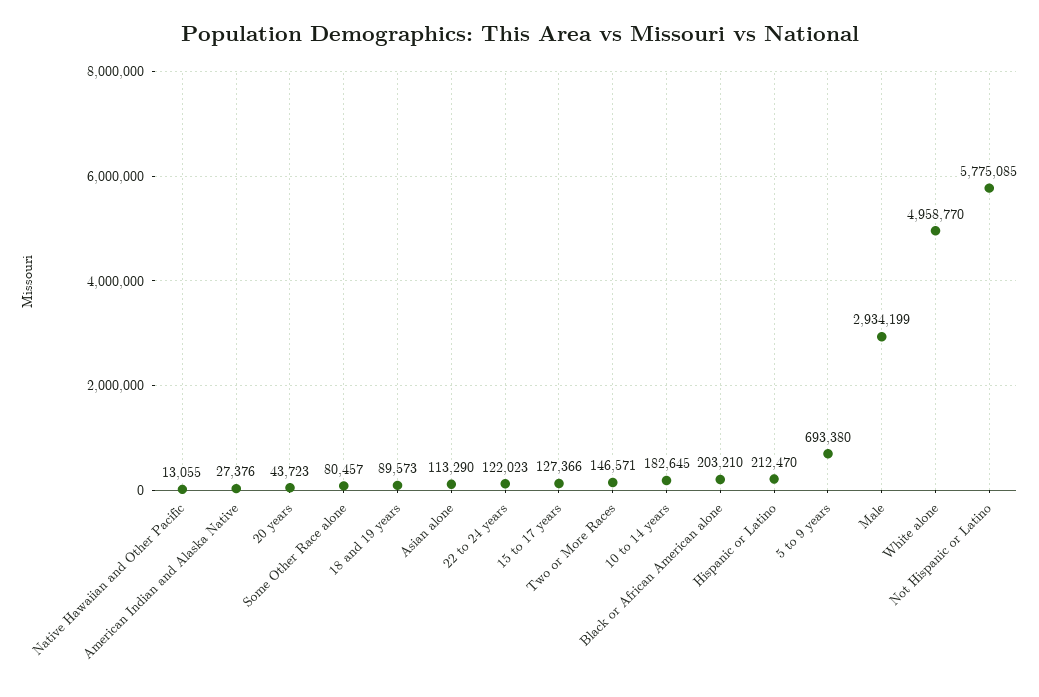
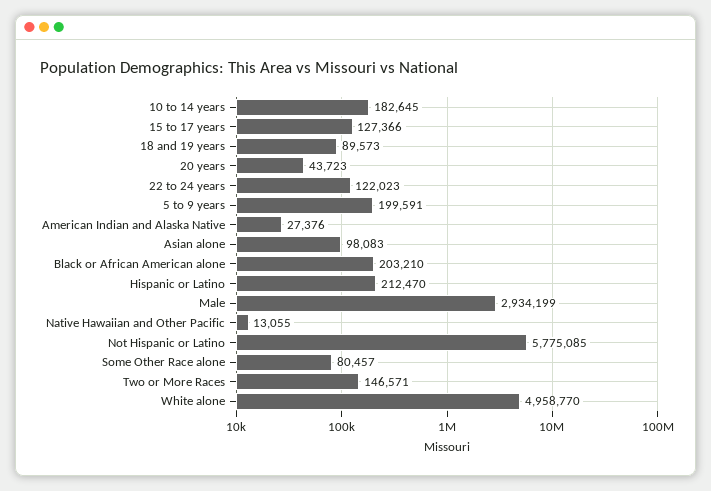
Asian alone: 113290 -> 98083
5 to 9 years: 693380 -> 199591

